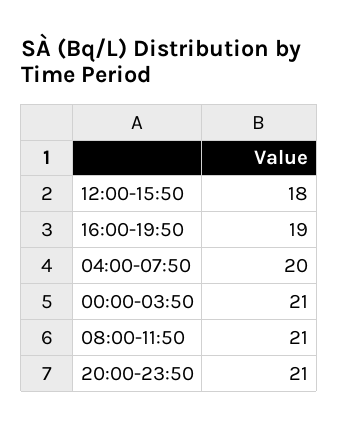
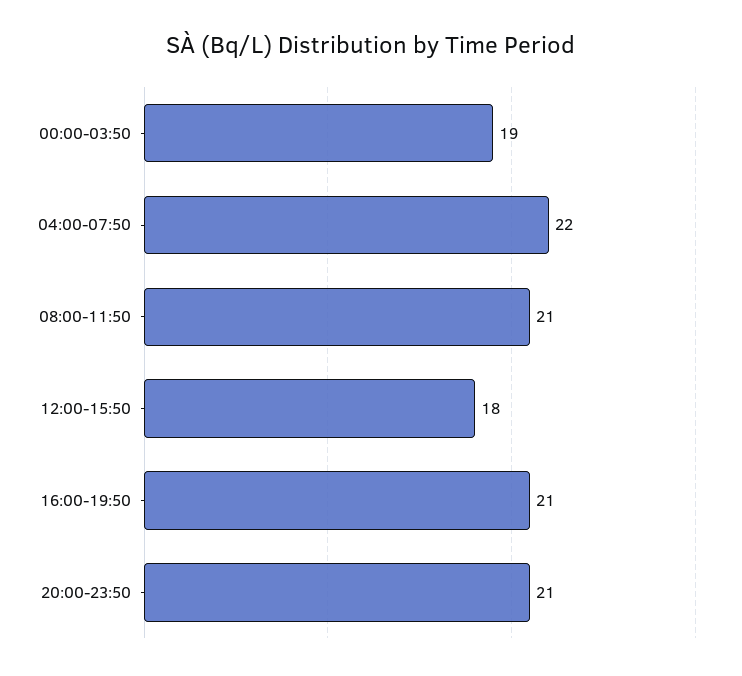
16:00-19:50: 19 -> 21
04:00-07:50: 20 -> 22
00:00-03:50: 21 -> 19

